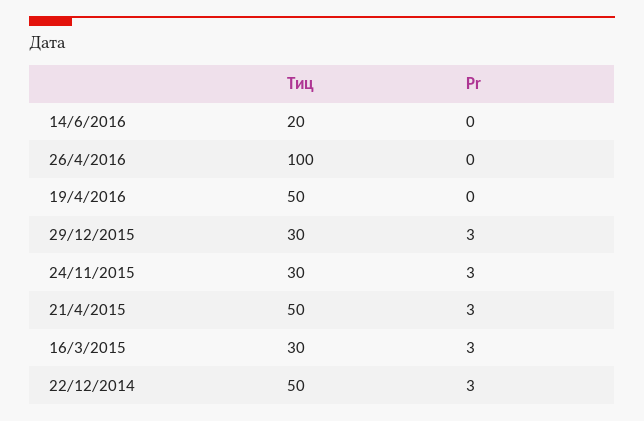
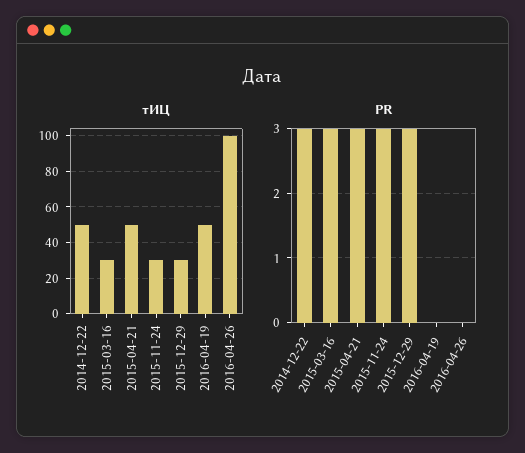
Тиц, 14/6/2016: 20 -> none
Pr, 14/6/2016: 0 -> none

